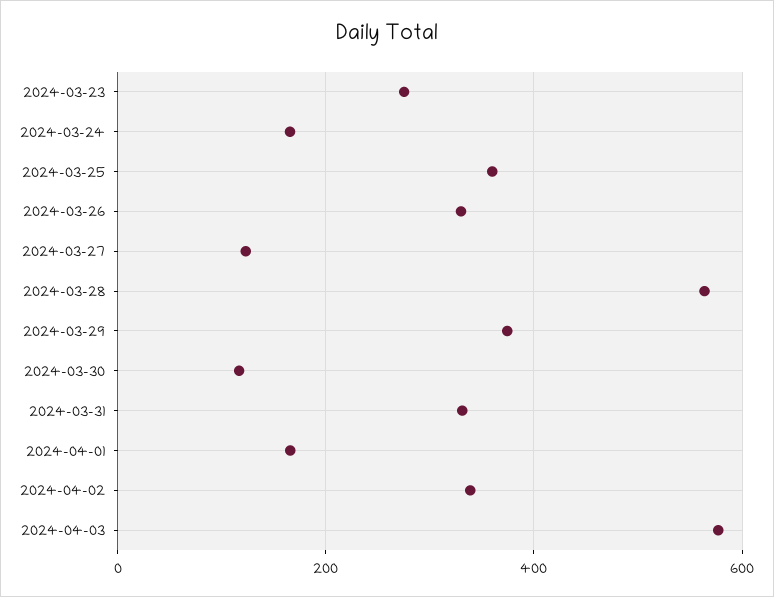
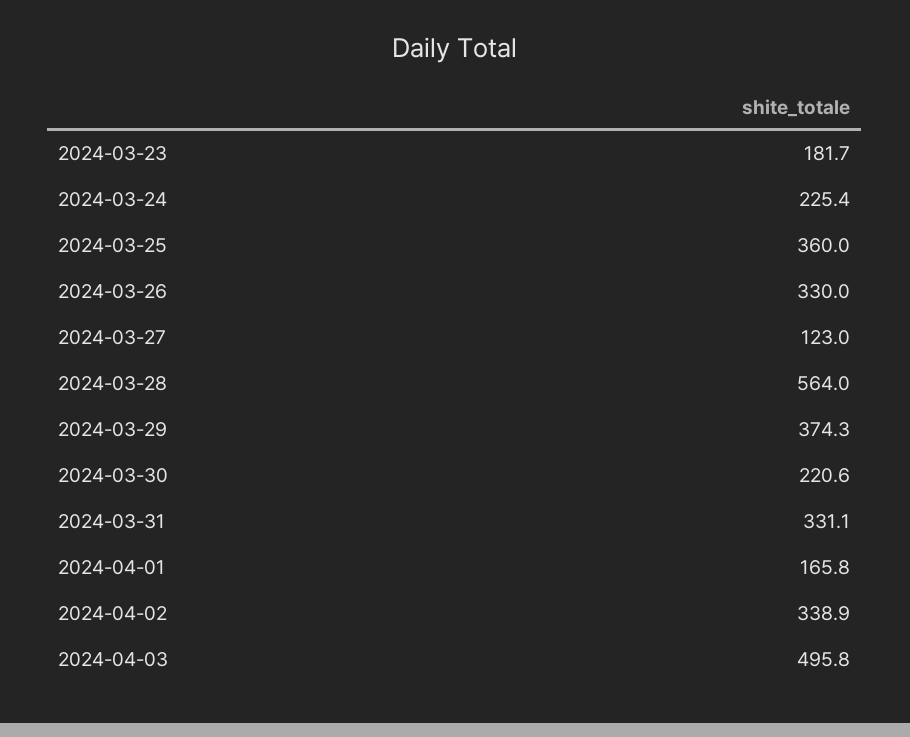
2024-03-23: 280 -> 181.7
2024-03-24: 160 -> 225.4
2024-03-30: 120 -> 220.6
2024-04-03: 580 -> 495.8

